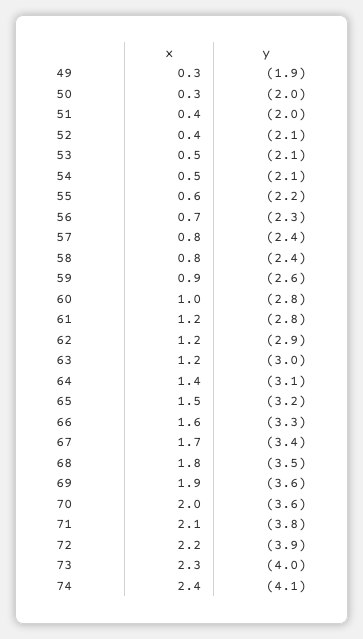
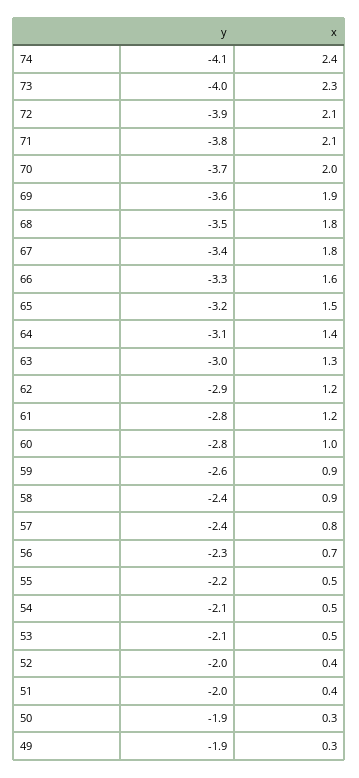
y, 50: -2 -> -1.9
y, 52: -2.1 -> -2
x, 55: 0.6 -> 0.5
x, 58: 0.8 -> 0.9
x, 63: 1.2 -> 1.3
x, 67: 1.7 -> 1.8
y, 70: -3.6 -> -3.7
x, 72: 2.2 -> 2.1

